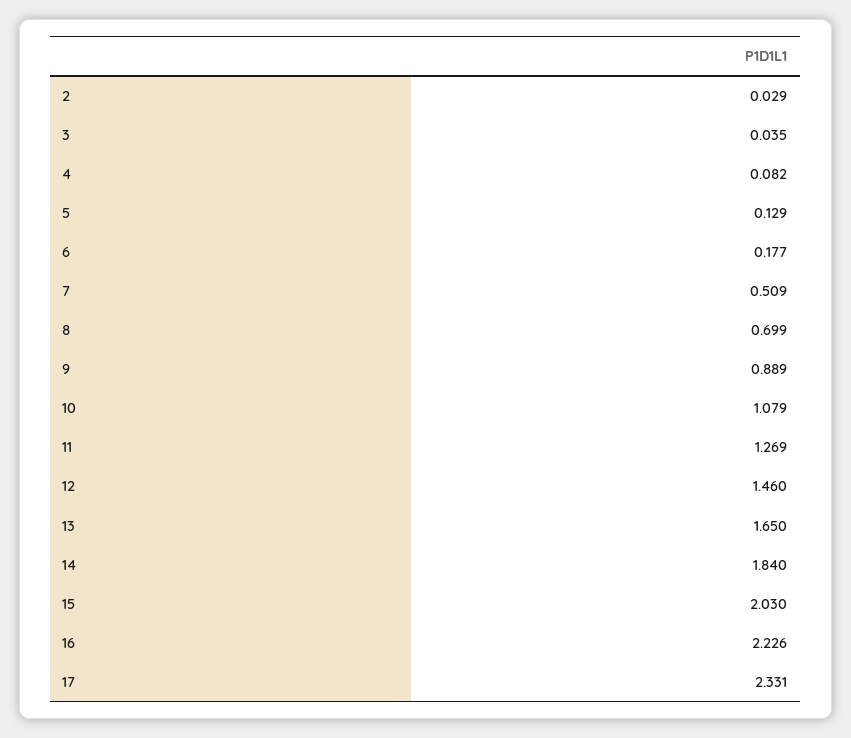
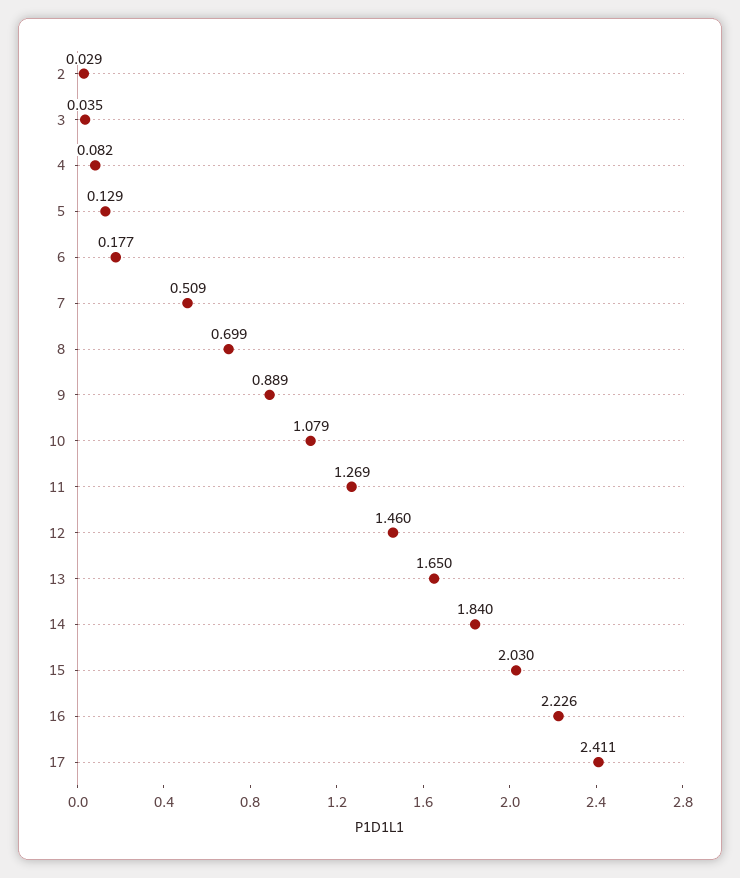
17: 2.331 -> 2.411

